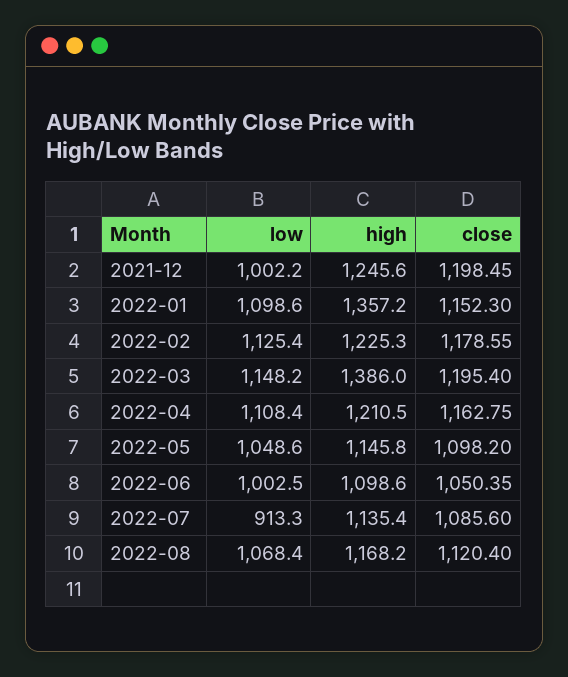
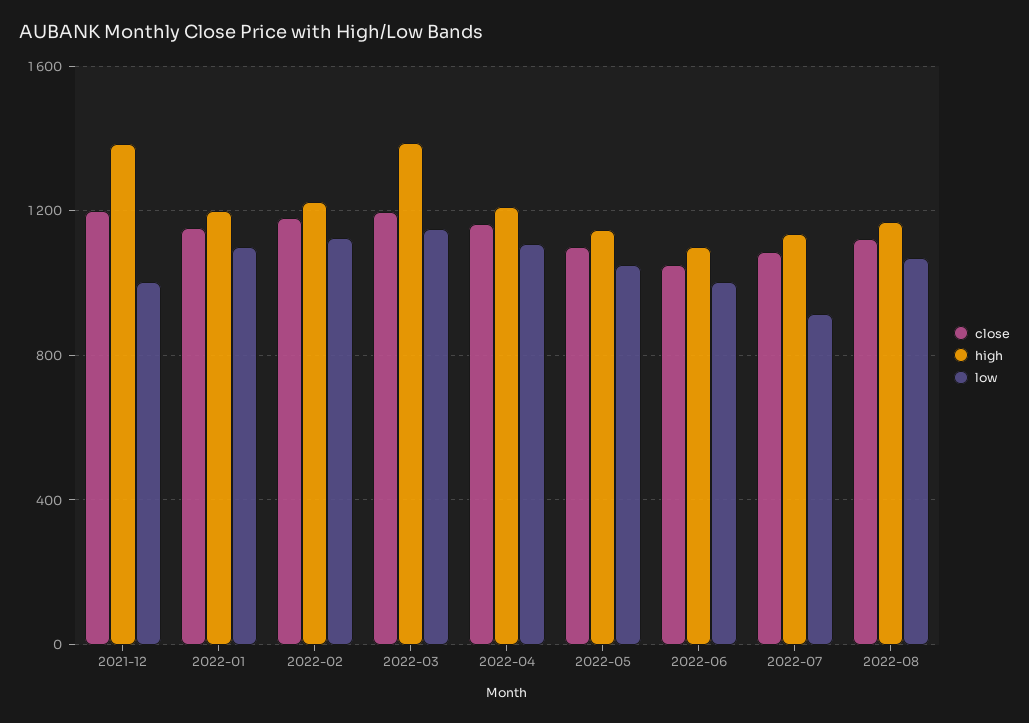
high, 2021-12: 1245.6 -> 1400
high, 2022-01: 1357.2 -> 1200

